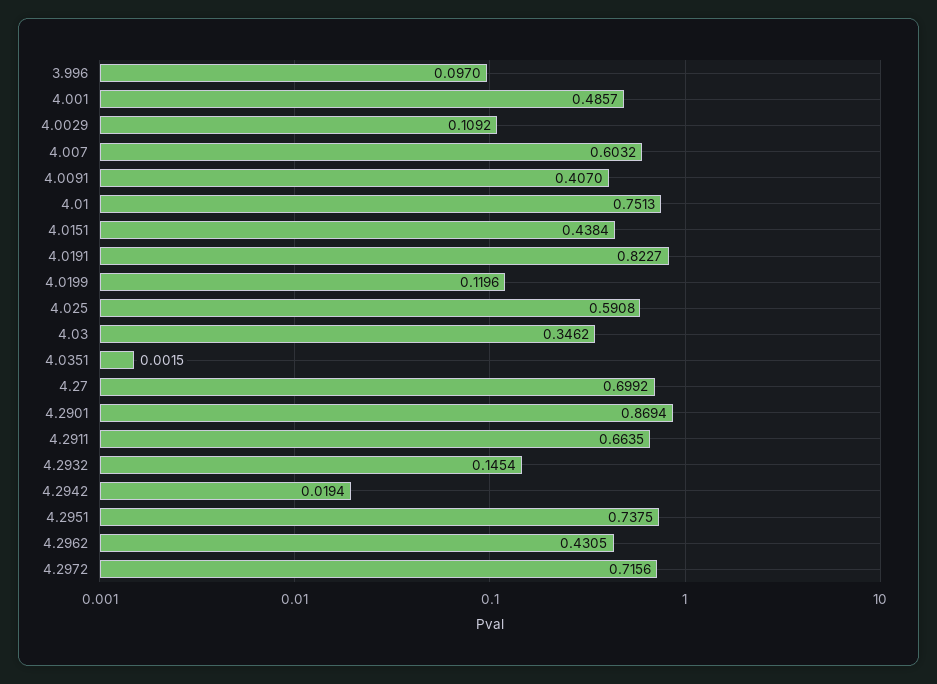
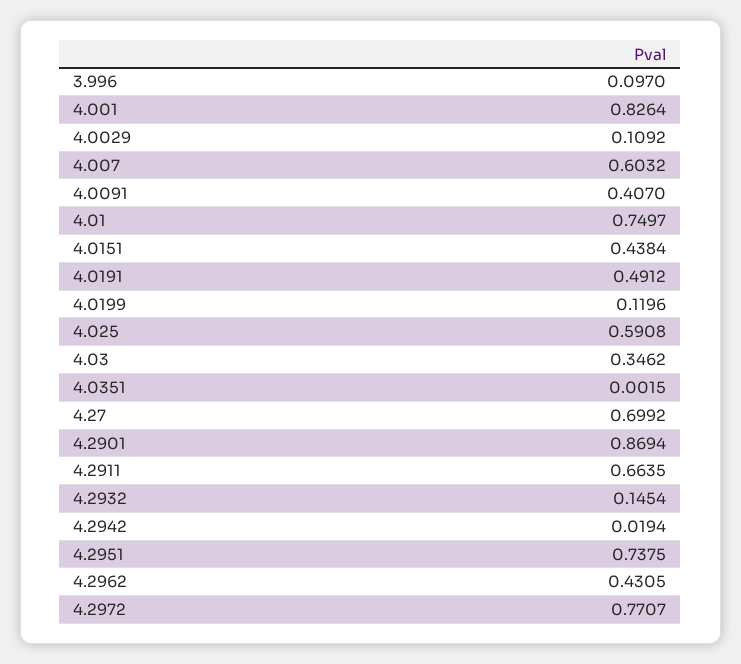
4.001: 0.4857 -> 0.8264
4.01: 0.7513 -> 0.7497
4.0191: 0.8227 -> 0.4912
4.2972: 0.7156 -> 0.7707

